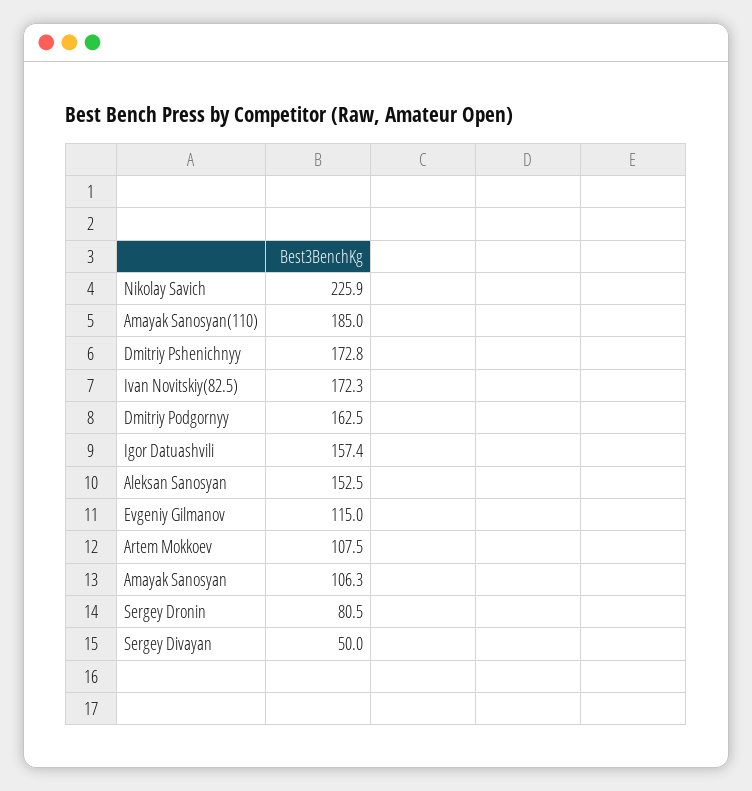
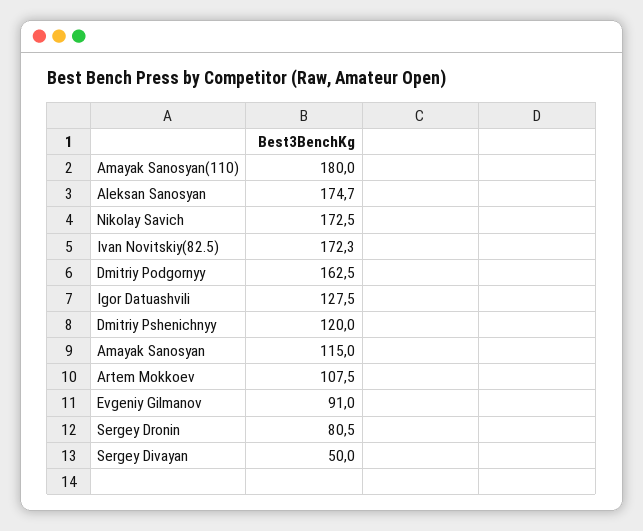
Nikolay Savich: 225.9 -> 172.5
Amayak Sanosyan(110): 185 -> 180
Dmitriy Pshenichnyy: 172.8 -> 120
Igor Datuashvili: 157.4 -> 127.5
Aleksan Sanosyan: 152.5 -> 174.7
Evgeniy Gilmanov: 115 -> 91
Amayak Sanosyan: 106.3 -> 115

